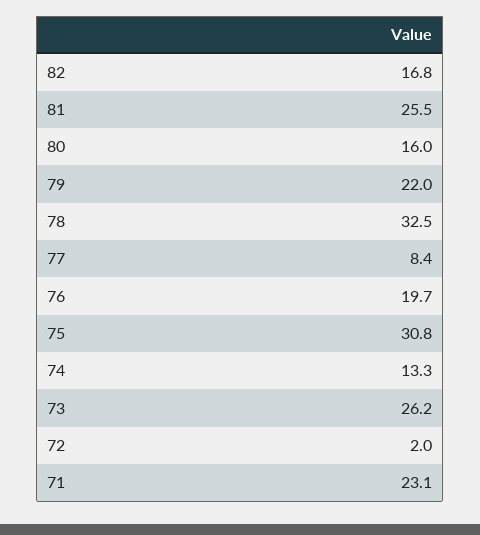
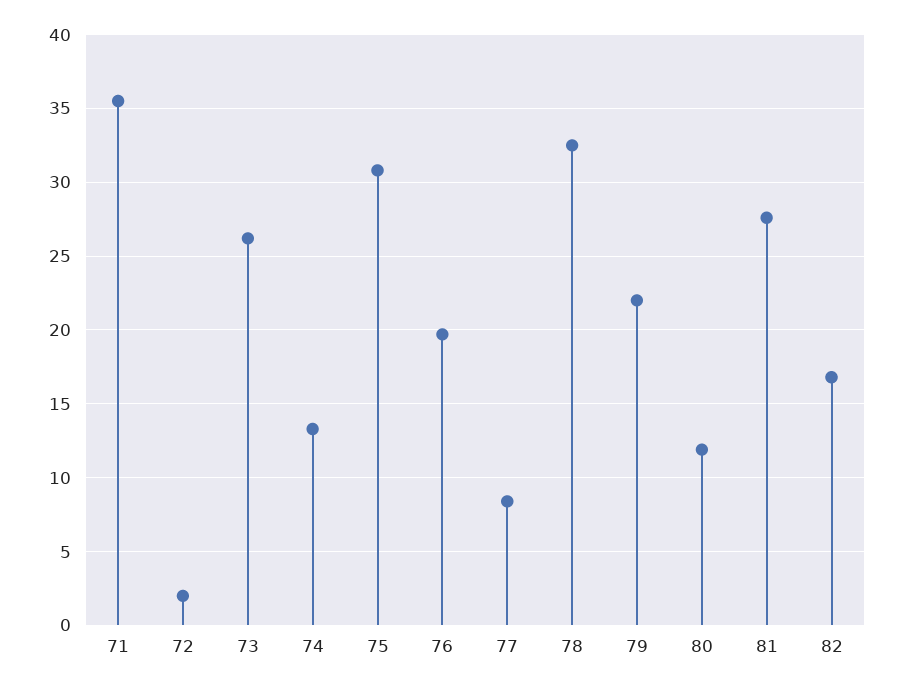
81: 25.5 -> 27.5
80: 16 -> 12
71: 23.1 -> 35.5

